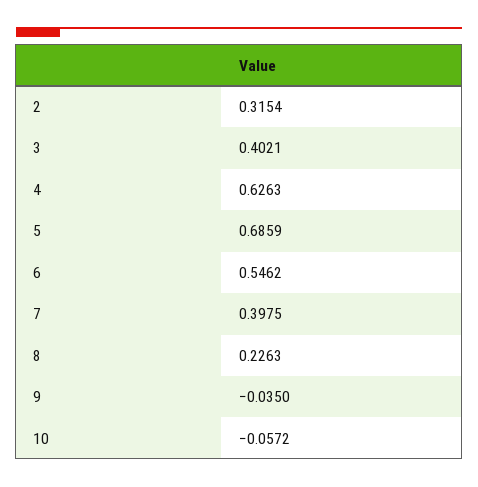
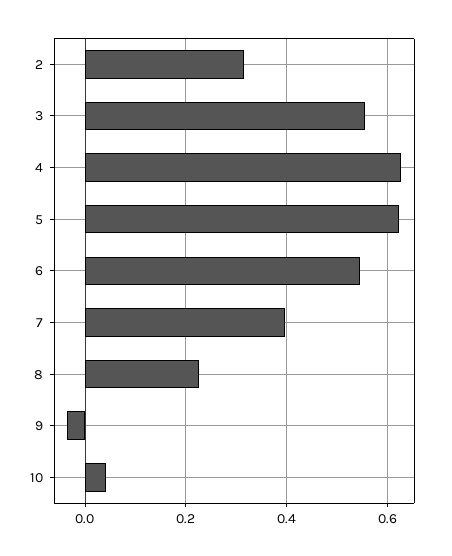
3: 0.4021 -> 0.56
5: 0.6859 -> 0.62
10: -0.0572 -> 0.04

